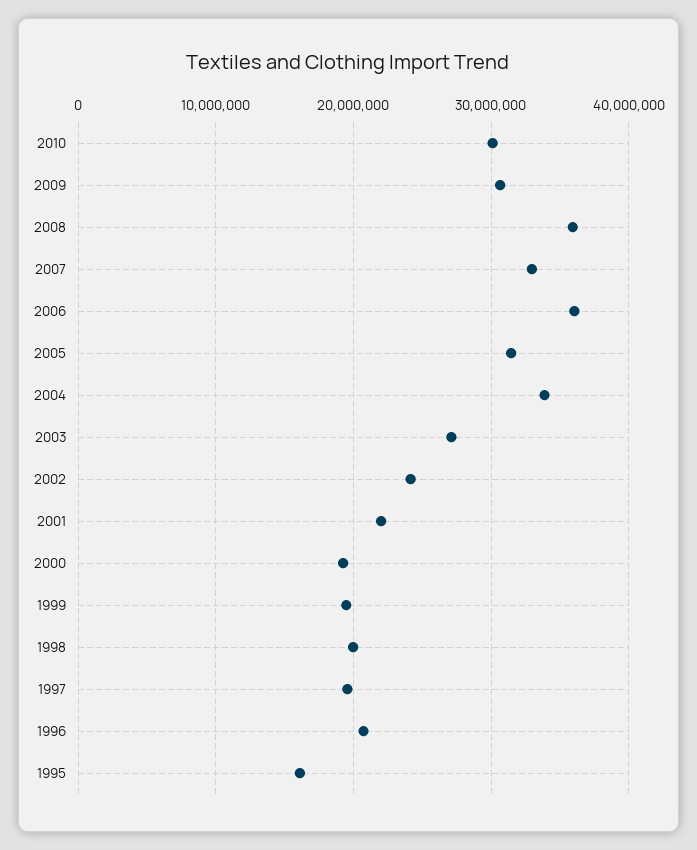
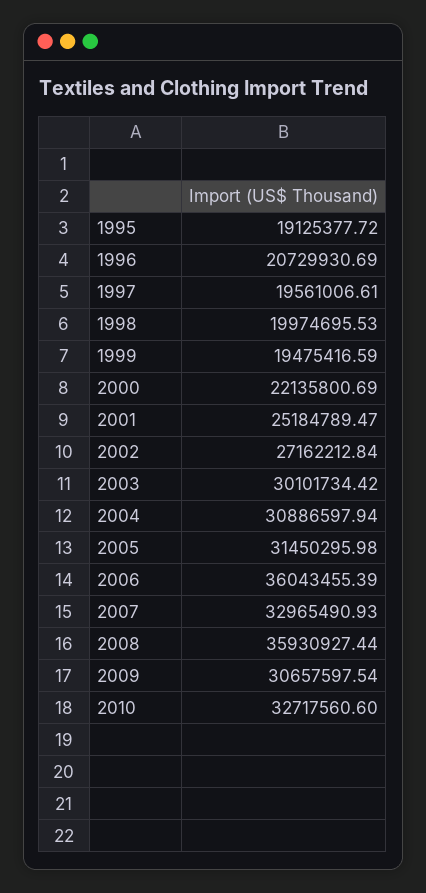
2010: 30000000 -> 32717560.6
2004: 34000000 -> 30886597.94
2003: 27000000 -> 30101734.42
2002: 24000000 -> 27162212.84
2001: 22000000 -> 25184789.47
2000: 19000000 -> 22135800.69
1995: 16000000 -> 19125377.72

